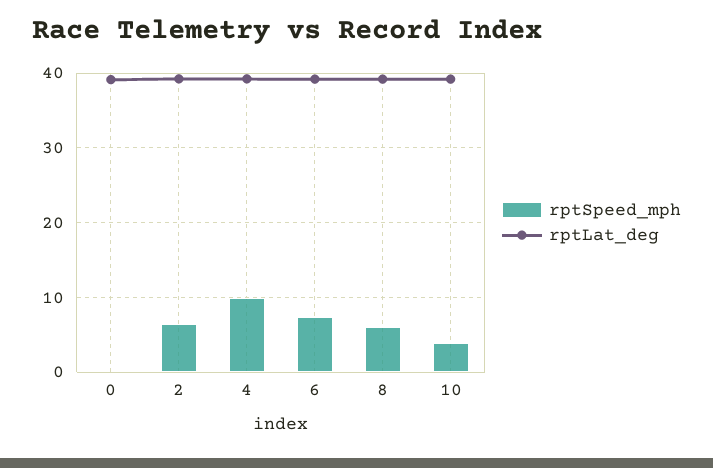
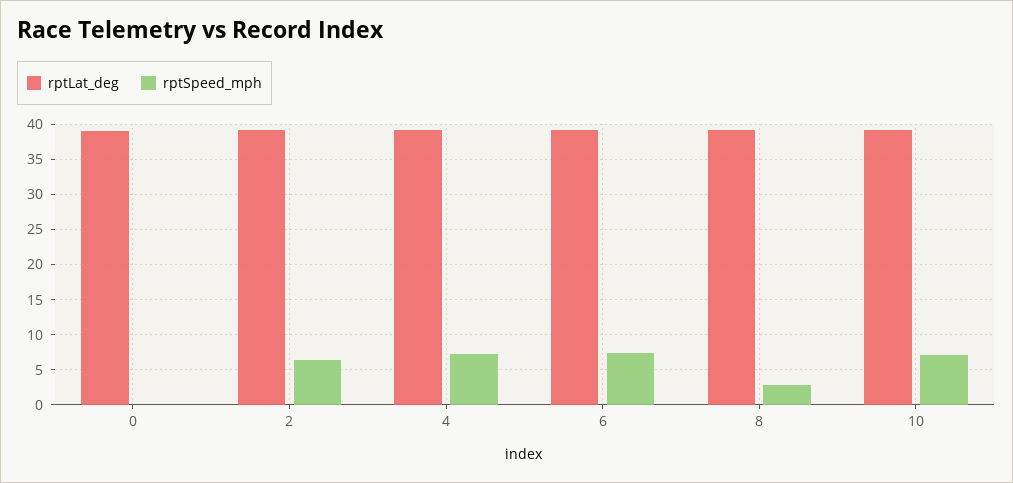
rptSpeed_mph, 4: 10 -> 7
rptSpeed_mph, 8: 6 -> 3
rptSpeed_mph, 10: 4 -> 7

